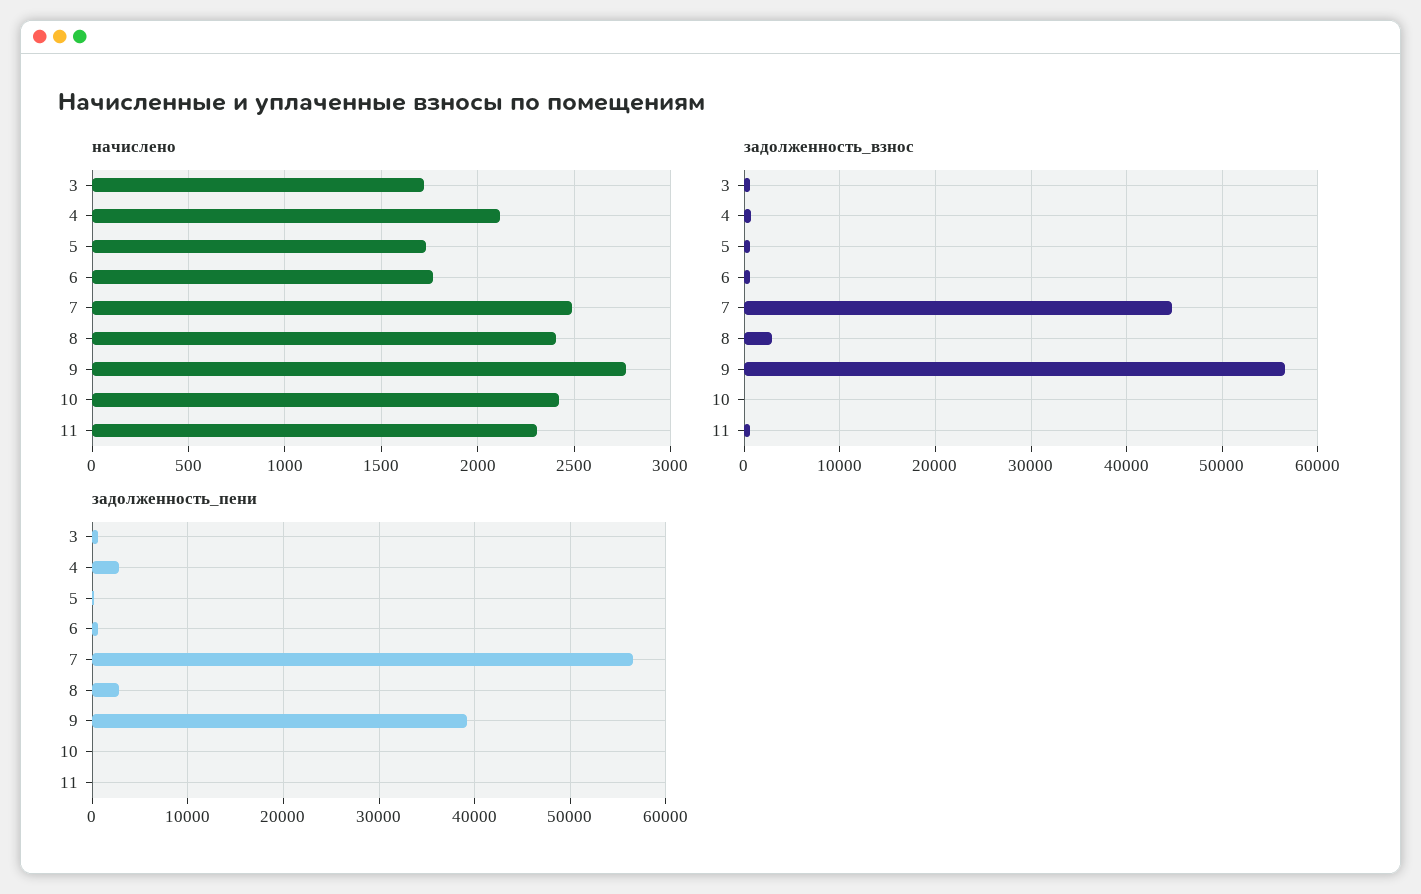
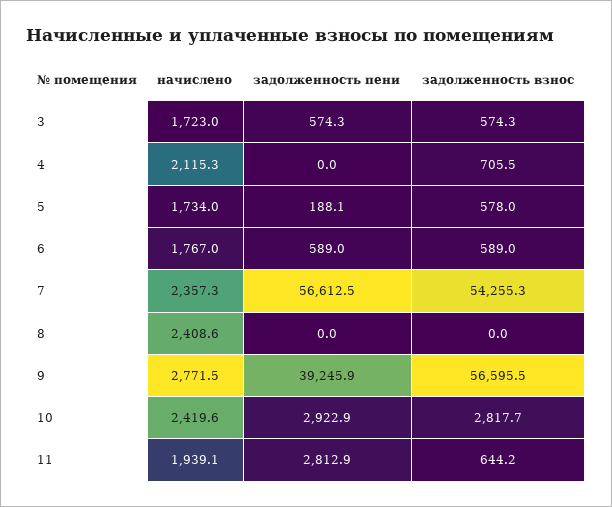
начислено, 7: 2500 -> 2357.3
начислено, 11: 2300 -> 1939.1
задолженность_взнос, 7: 45000 -> 54255.3
задолженность_взнос, 8: 3000 -> 0
задолженность_взнос, 10: 0 -> 2817.7
задолженность_пени, 4: 3000 -> 0
задолженность_пени, 8: 3000 -> 0
задолженность_пени, 10: 0 -> 2922.9
задолженность_пени, 11: 0 -> 2812.9

